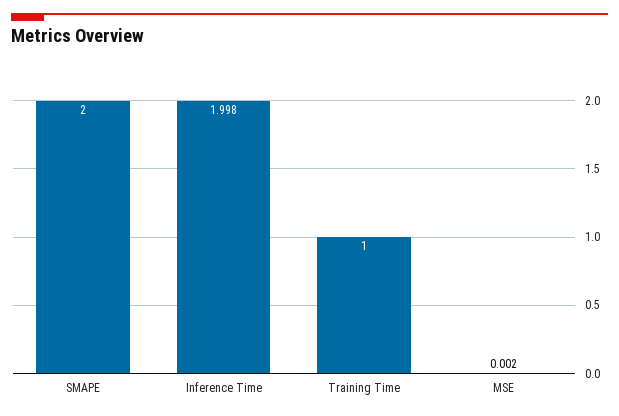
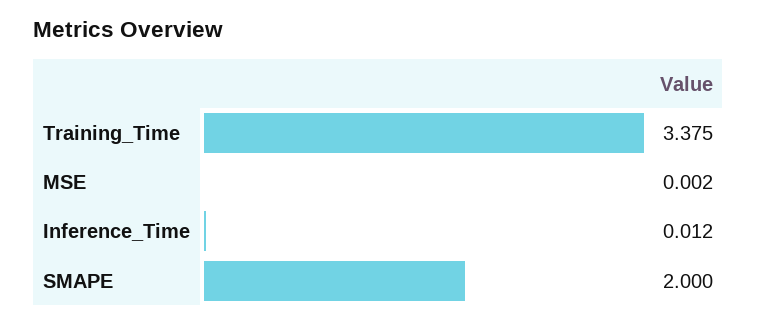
Inference Time: 1.998 -> 0.012
Training Time: 1 -> 3.375

